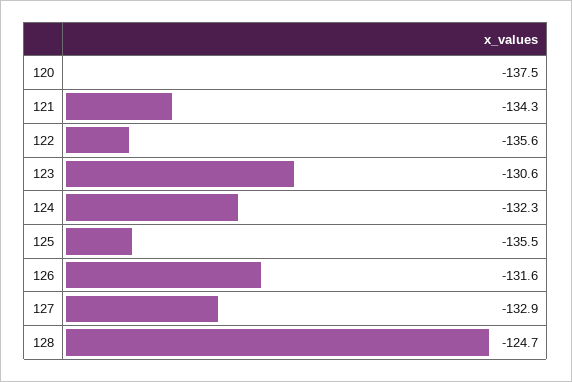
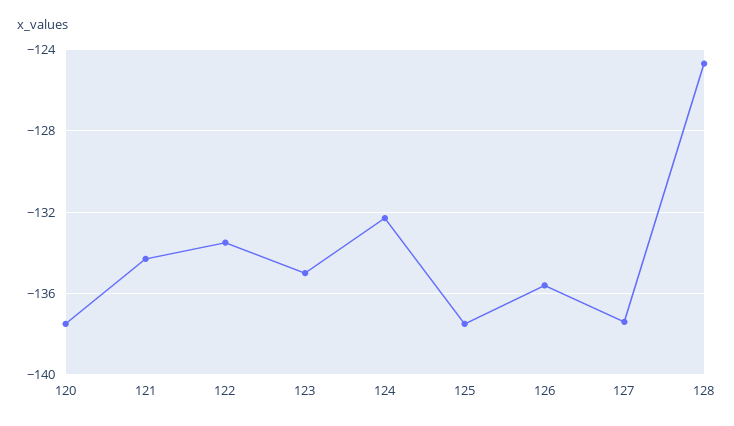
122: -135.6 -> -133.5
123: -130.6 -> -135
125: -135.5 -> -137.5
126: -131.6 -> -135.5
127: -132.9 -> -137.5

